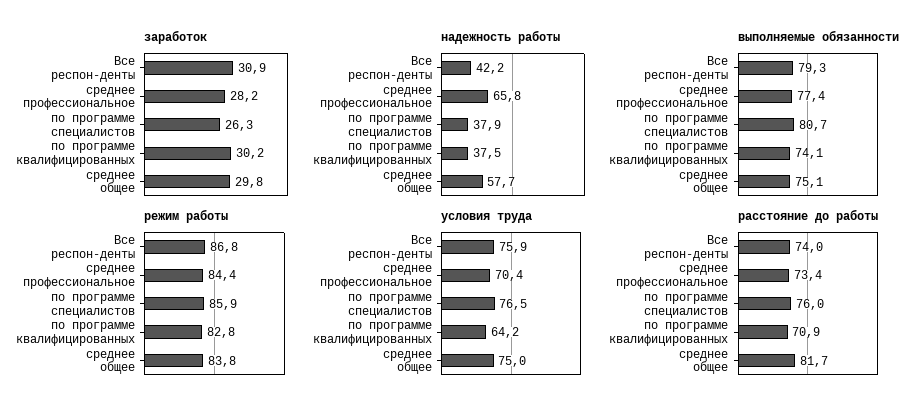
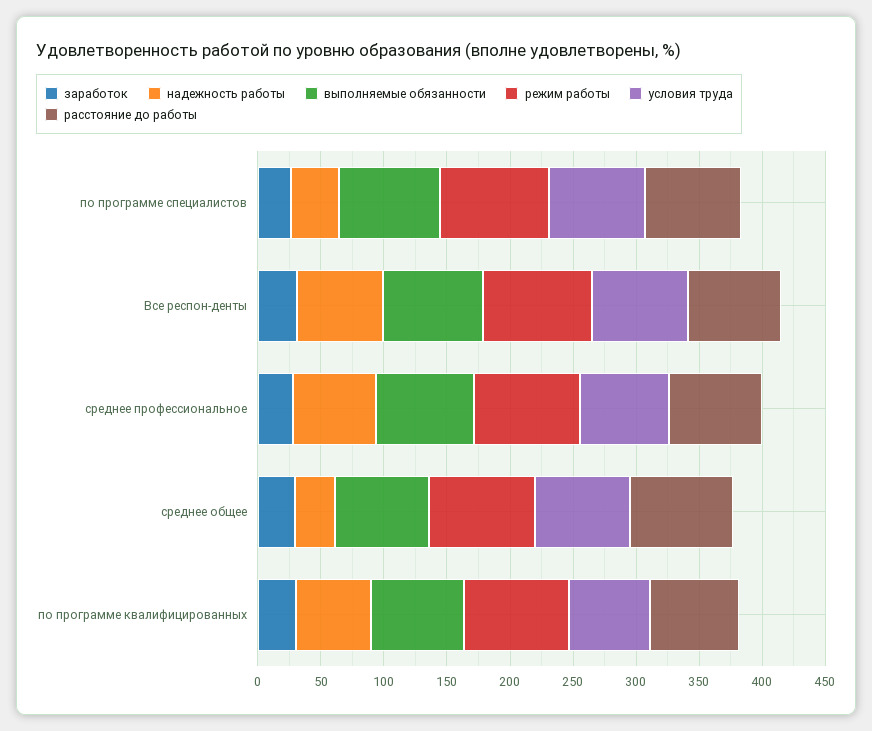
надежность работы, Все респон-денты: 42.2 -> 70
надежность работы, по программе квалифицированных: 37.5 -> 60
надежность работы, среднее общее: 57.7 -> 30

